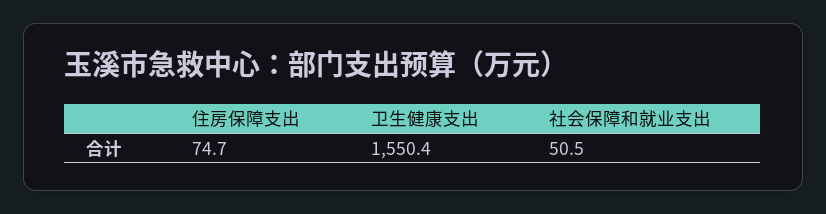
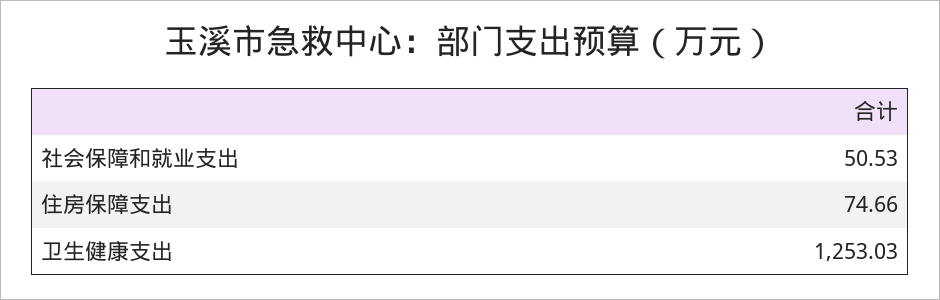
卫生健康支出: 1550.4 -> 1253.03

